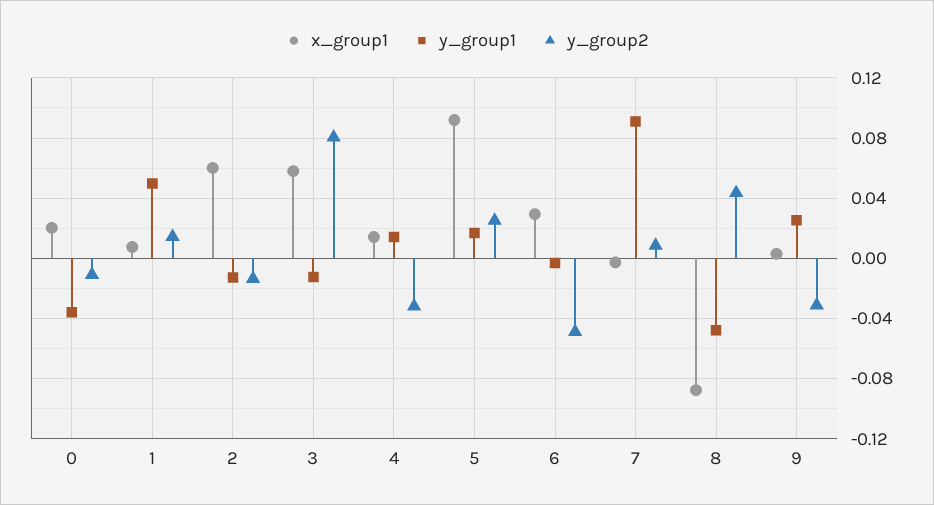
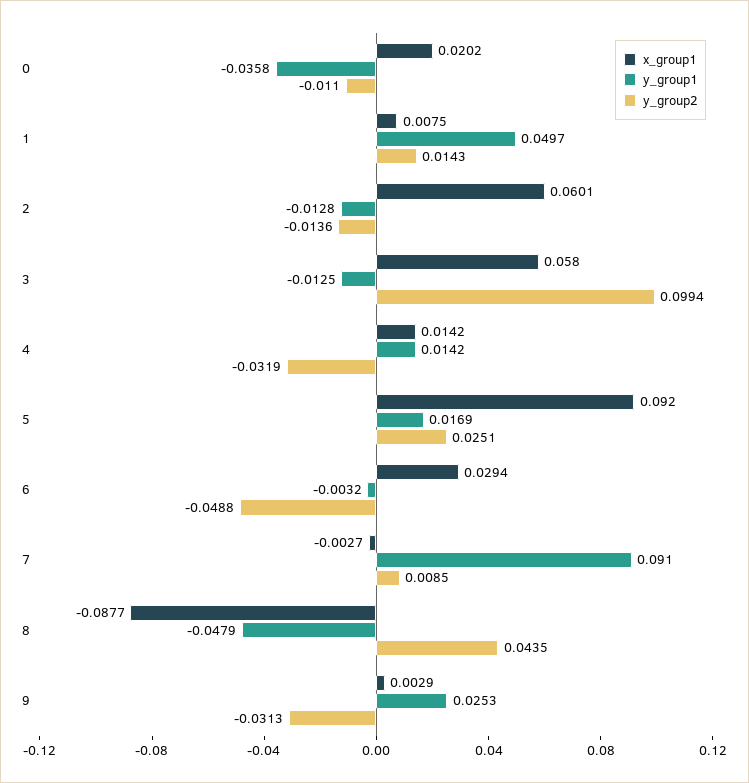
y_group2, 3: 0.08 -> 0.0994

